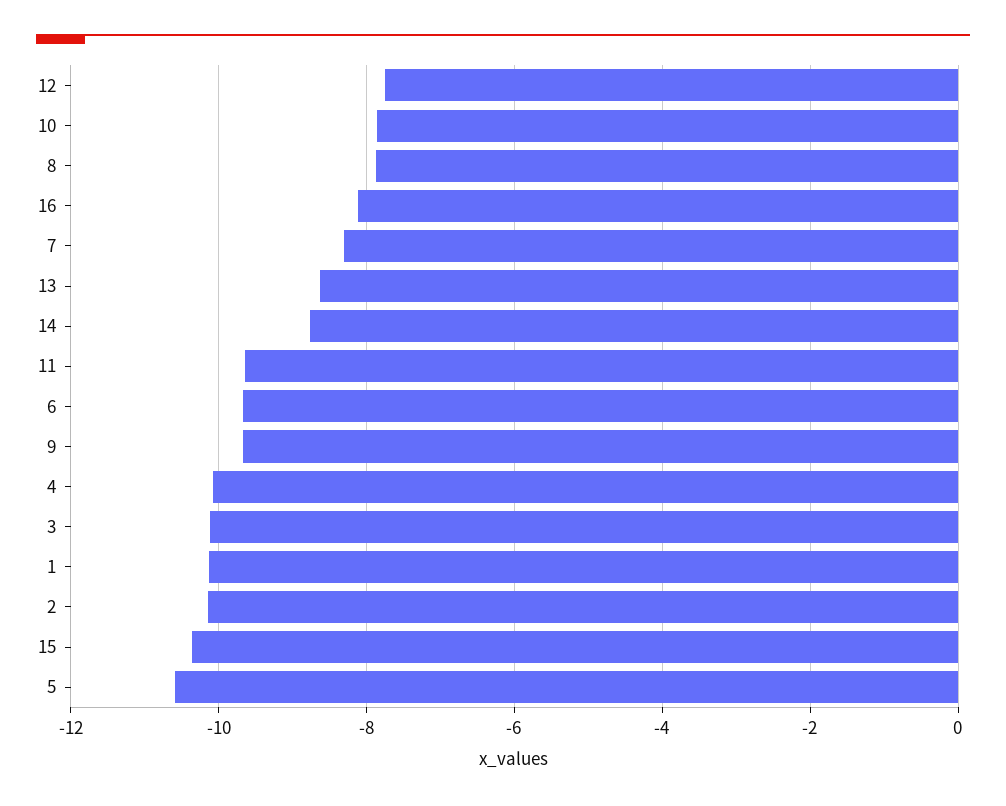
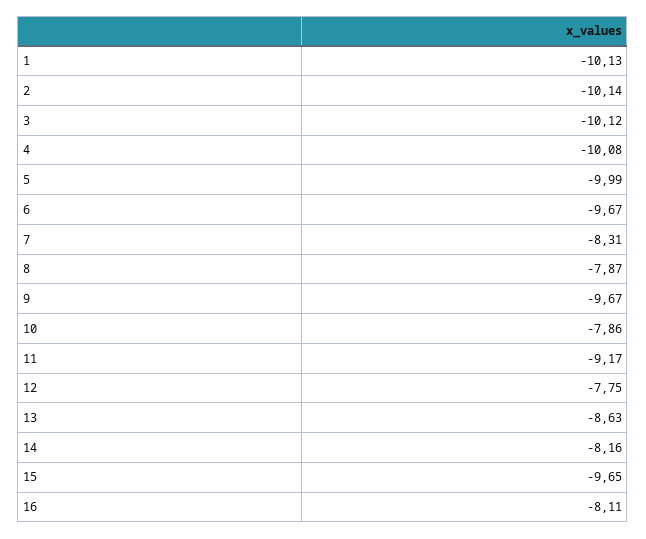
14: -8.8 -> -8.16
11: -9.6 -> -9.17
15: -10.4 -> -9.65
5: -10.6 -> -9.99

